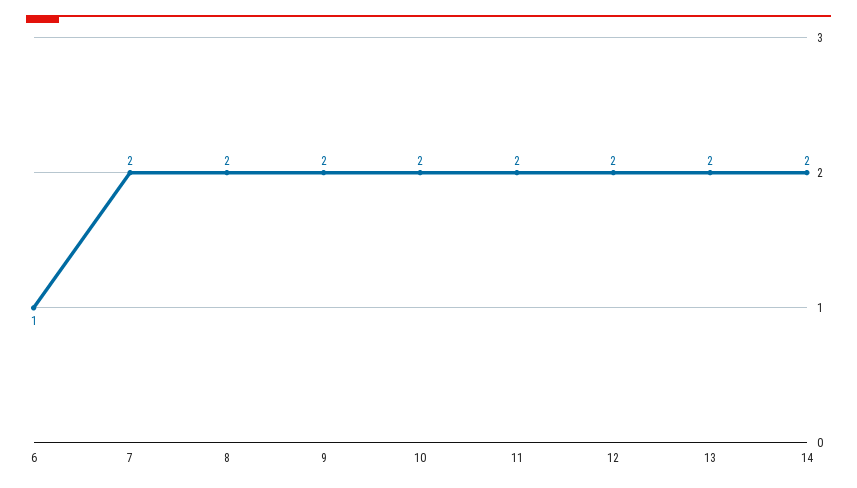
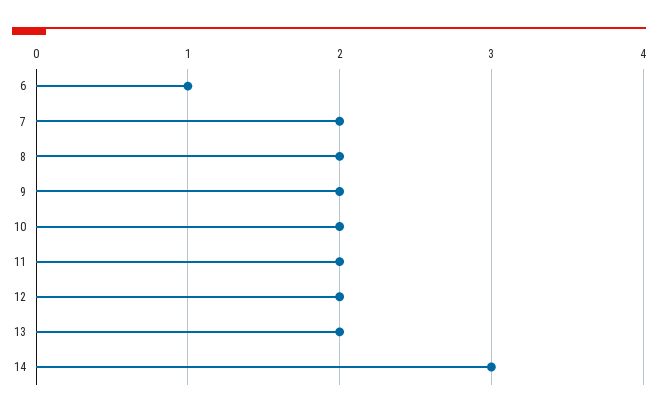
14: 2 -> 3

